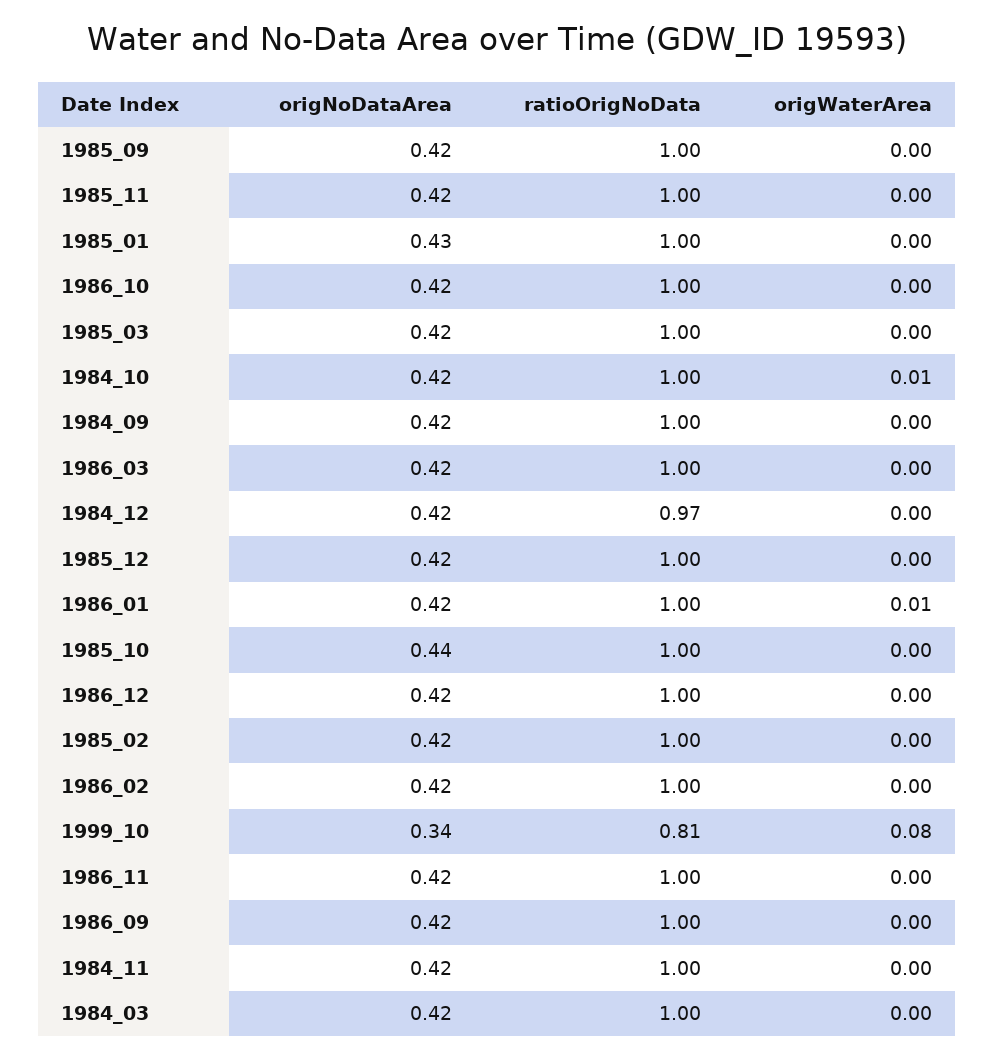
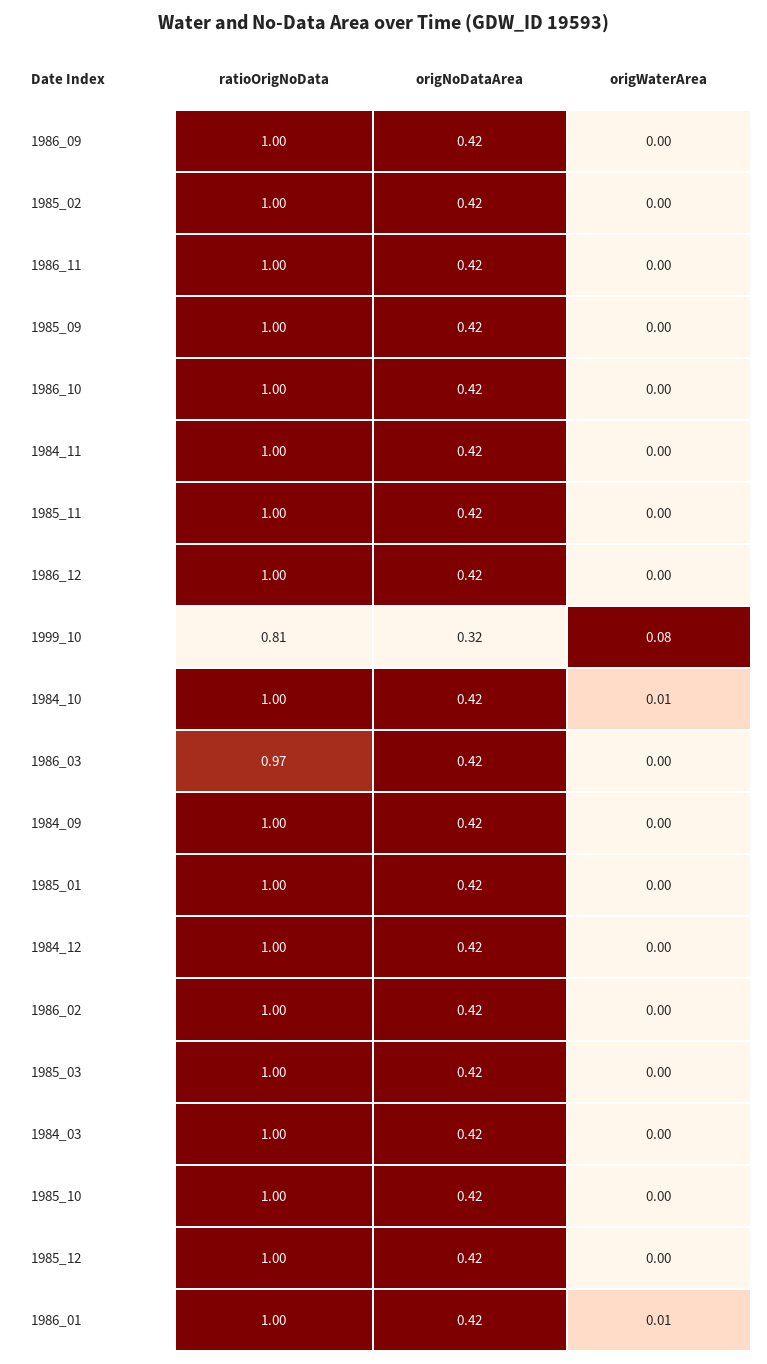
origNoDataArea, 1985_01: 0.43 -> 0.42
ratioOrigNoData, 1986_03: 1 -> 0.97
ratioOrigNoData, 1984_12: 0.97 -> 1
origNoDataArea, 1985_10: 0.44 -> 0.42
origNoDataArea, 1999_10: 0.34 -> 0.32

